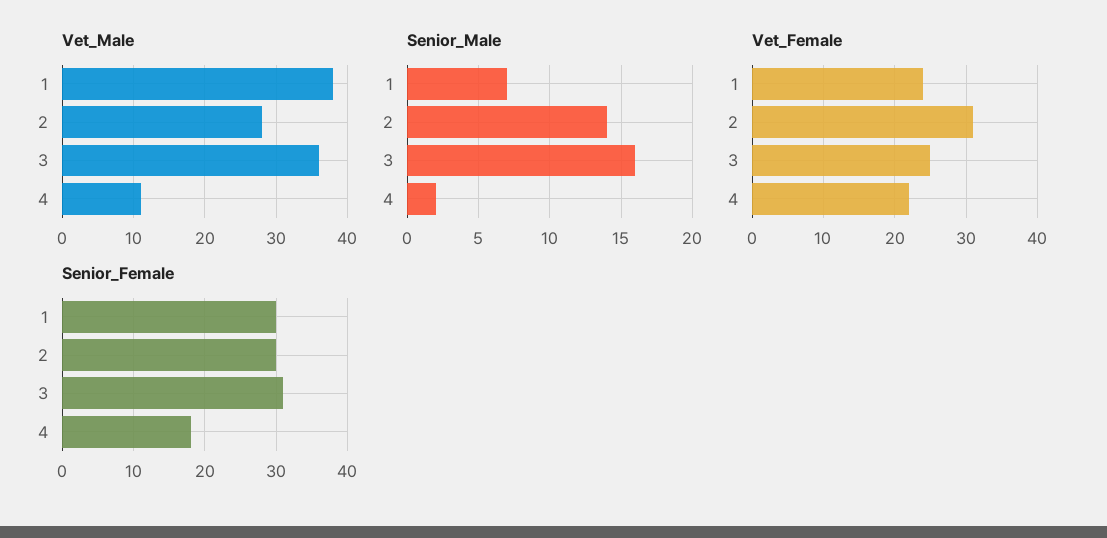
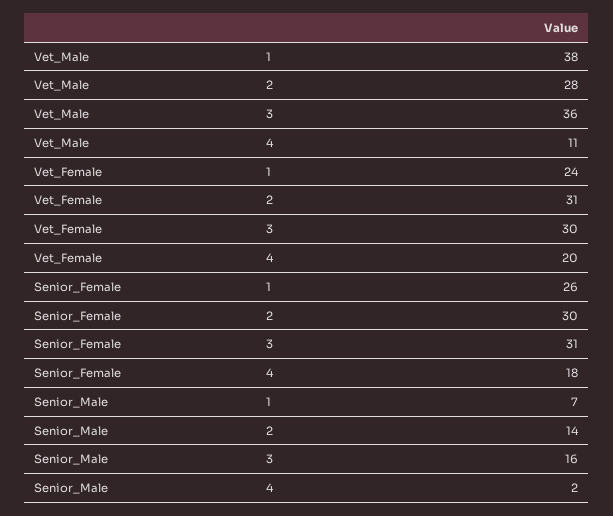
Vet_Female, 3: 25 -> 30
Vet_Female, 4: 22 -> 20
Senior_Female, 1: 30 -> 26

